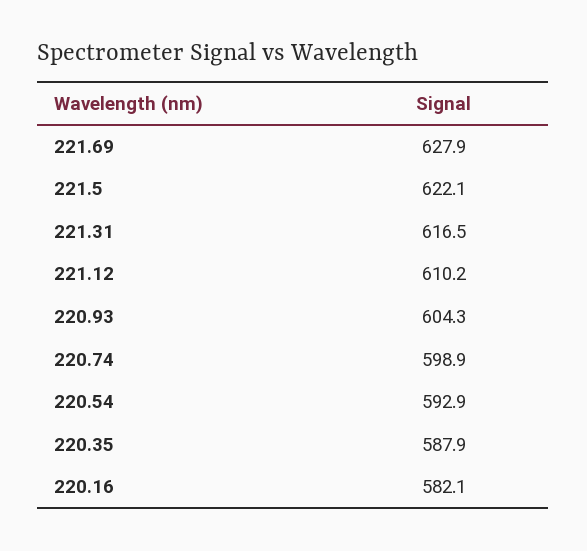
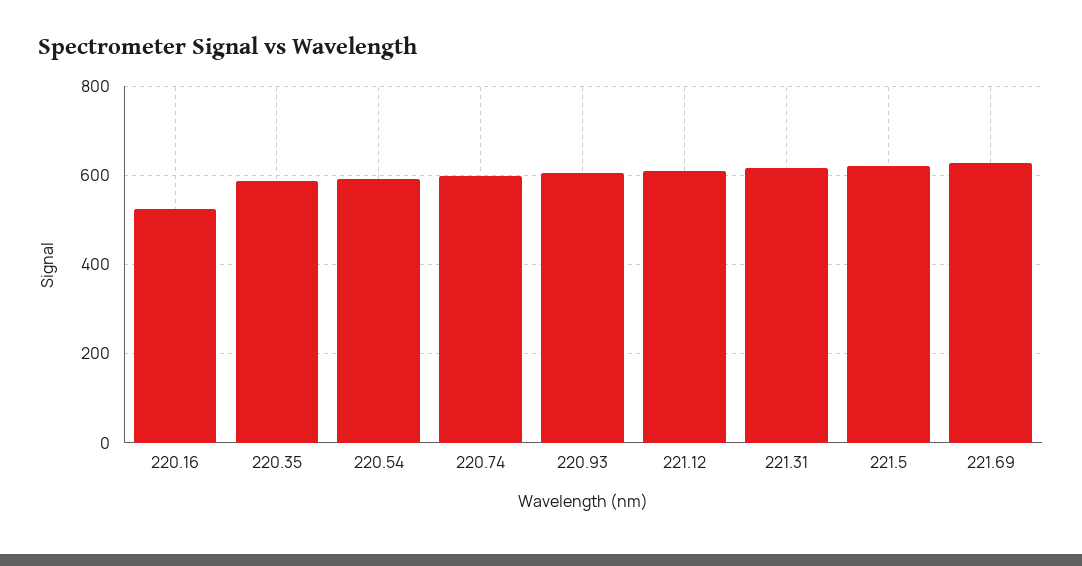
220.16: 582.1 -> 520

